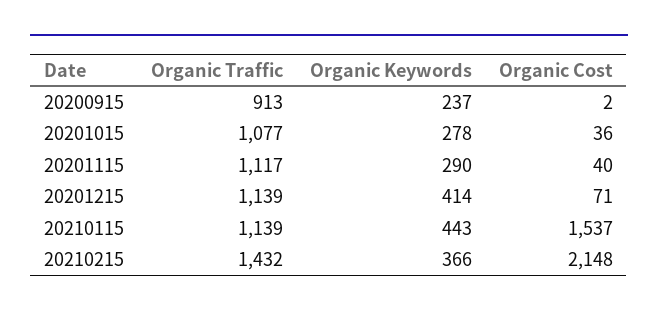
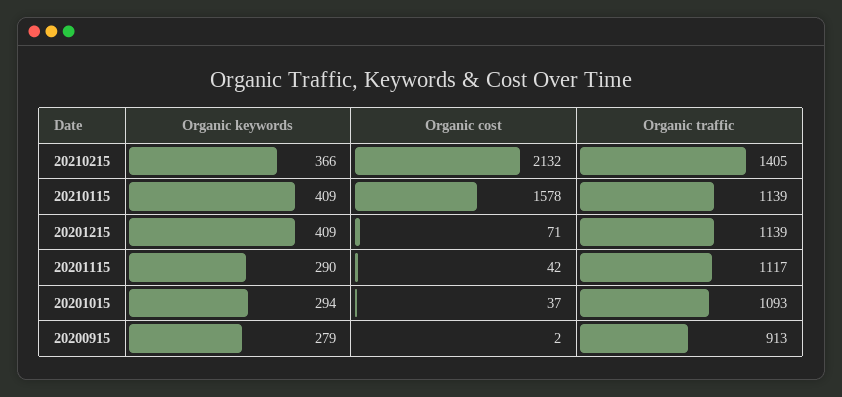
Organic Keywords, 20200915: 237 -> 279
Organic Traffic, 20201015: 1077 -> 1093
Organic Keywords, 20201015: 278 -> 294
Organic Cost, 20201015: 36 -> 37
Organic Cost, 20201115: 40 -> 42
Organic Keywords, 20201215: 414 -> 409
Organic Keywords, 20210115: 443 -> 409
Organic Cost, 20210115: 1537 -> 1578
Organic Traffic, 20210215: 1432 -> 1405
Organic Cost, 20210215: 2148 -> 2132

